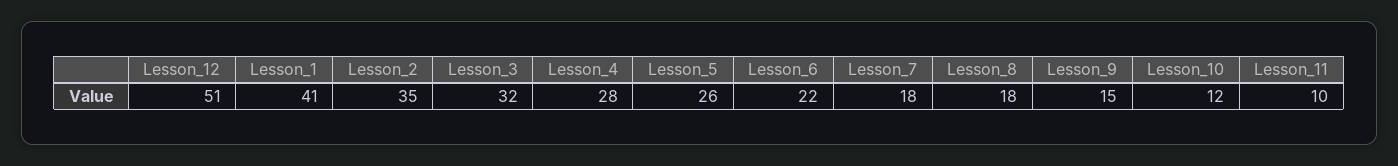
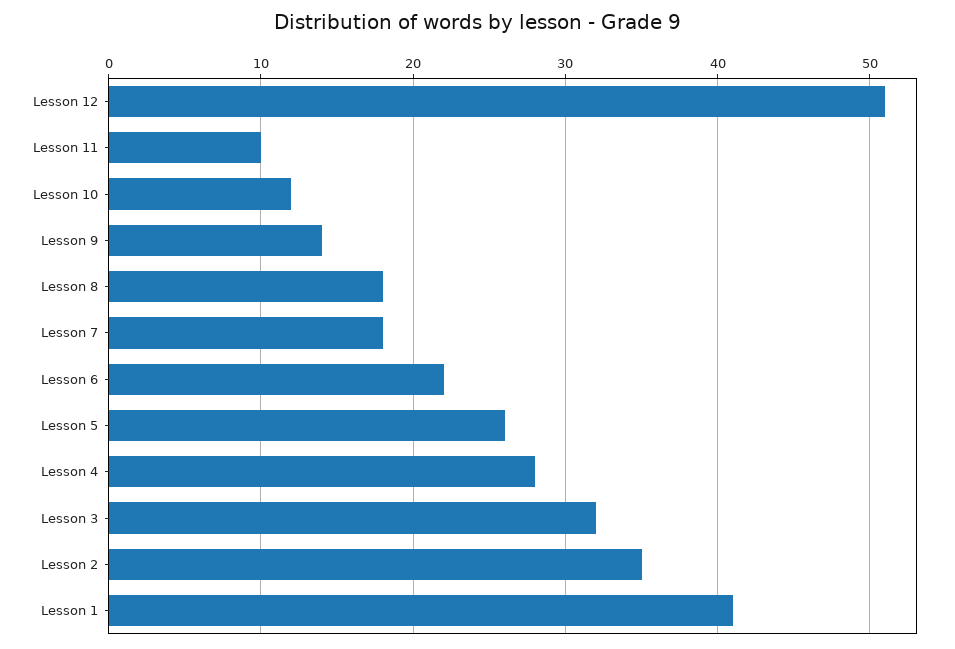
Lesson_9: 15 -> 14

